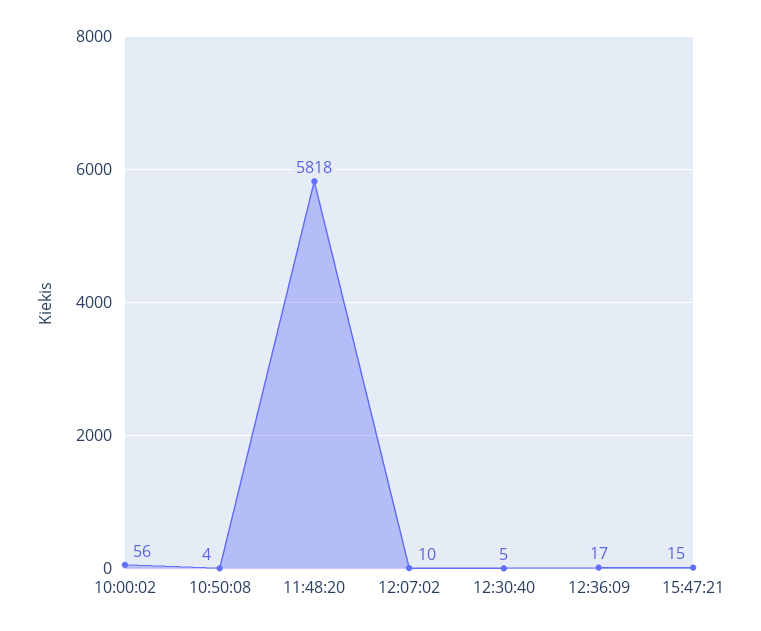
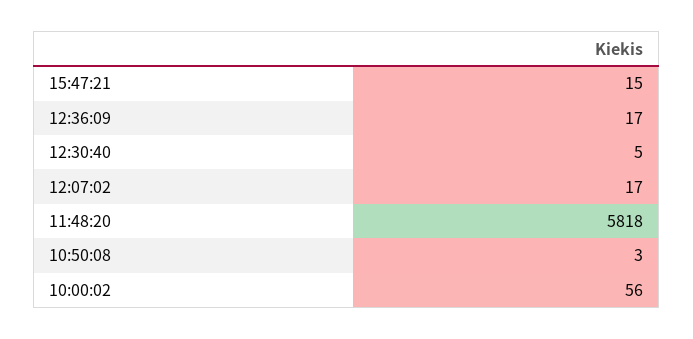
10:50:08: 4 -> 3
12:07:02: 10 -> 17

